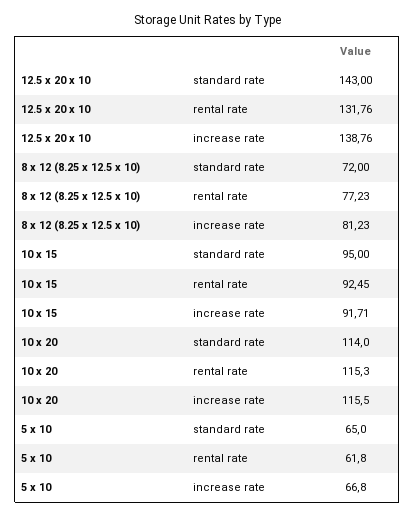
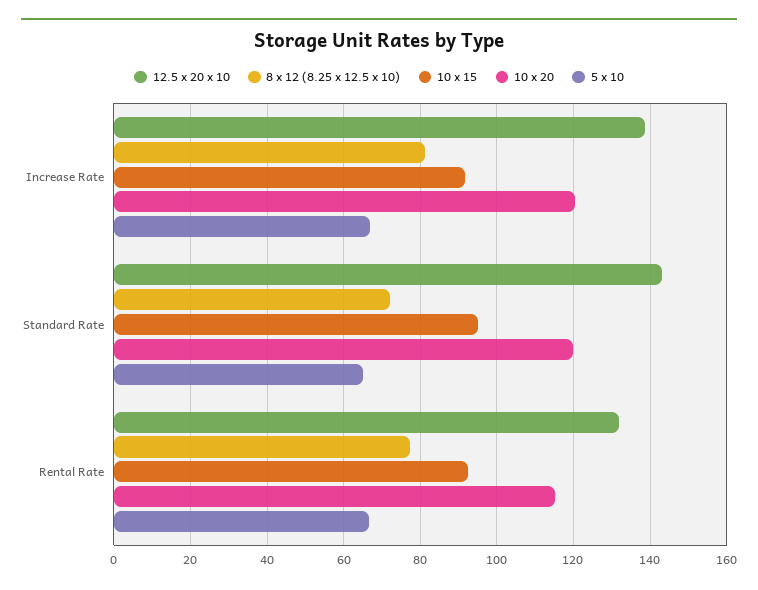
10 x 20, standard rate: 114 -> 120
10 x 20, increase rate: 115.5 -> 120
5 x 10, rental rate: 61.8 -> 66

